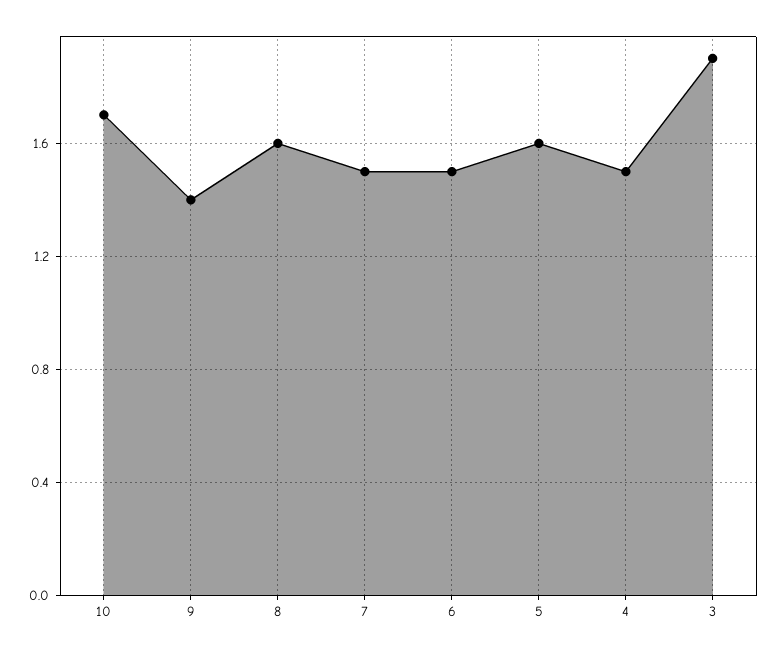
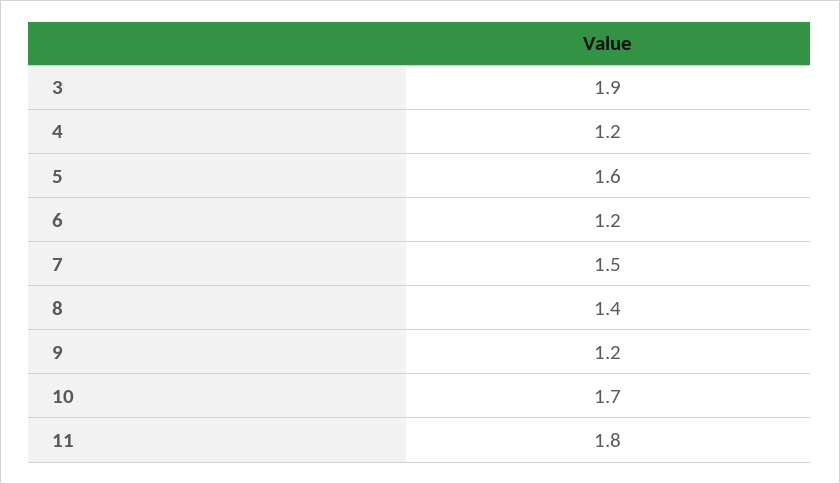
9: 1.4 -> 1.2
8: 1.6 -> 1.4
6: 1.5 -> 1.2
4: 1.5 -> 1.2
11: none -> 1.8

